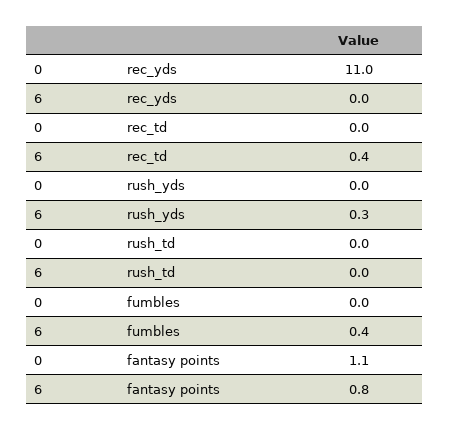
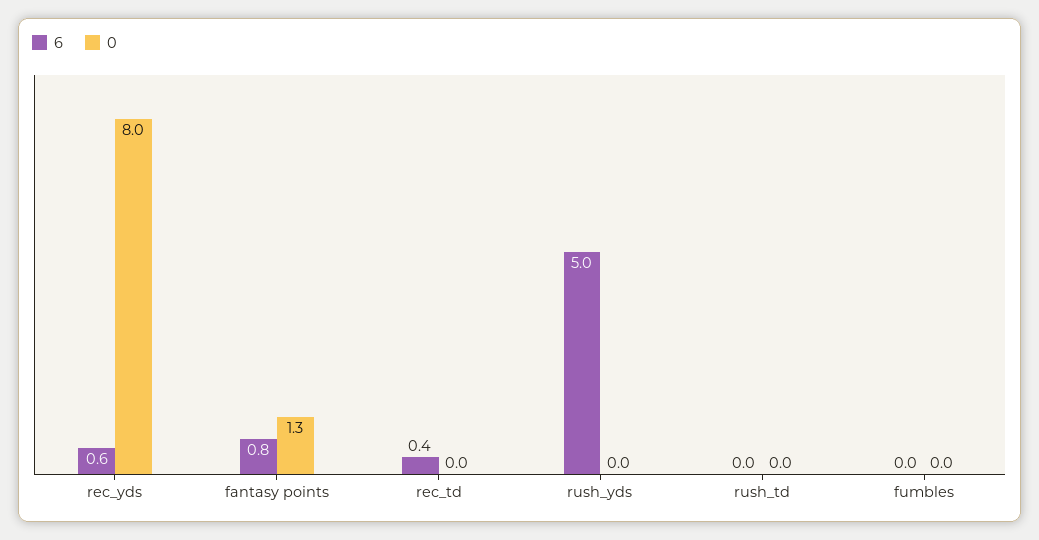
0, rec_yds: 11 -> 8
6, rec_yds: 0 -> 0.6
6, rush_yds: 0.3 -> 5
6, fumbles: 0.4 -> 0
0, fantasy points: 1.1 -> 1.3

